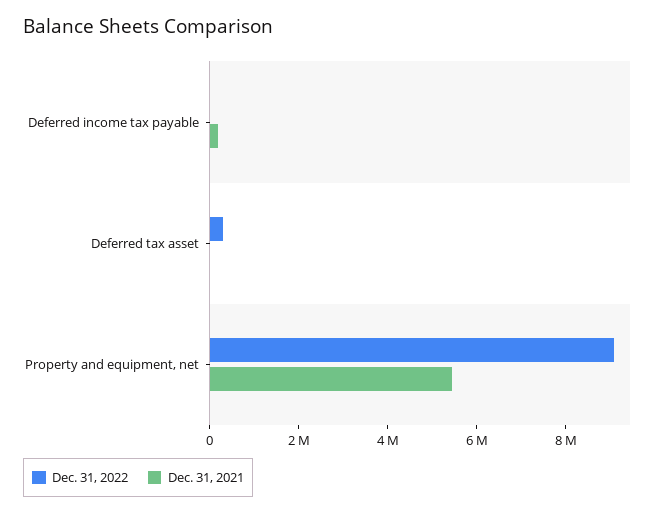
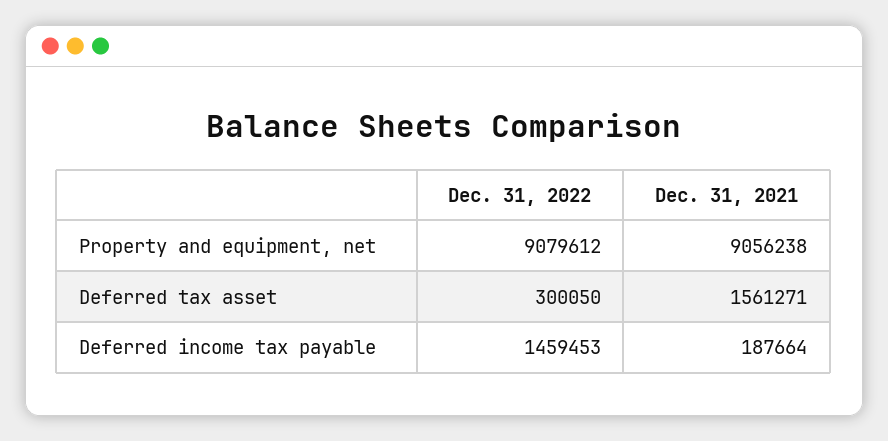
Dec. 31, 2022, Deferred income tax payable: 0 -> 1459453
Dec. 31, 2021, Deferred tax asset: 0 -> 1561271
Dec. 31, 2021, Property and equipment, net: 5500000 -> 9056238

